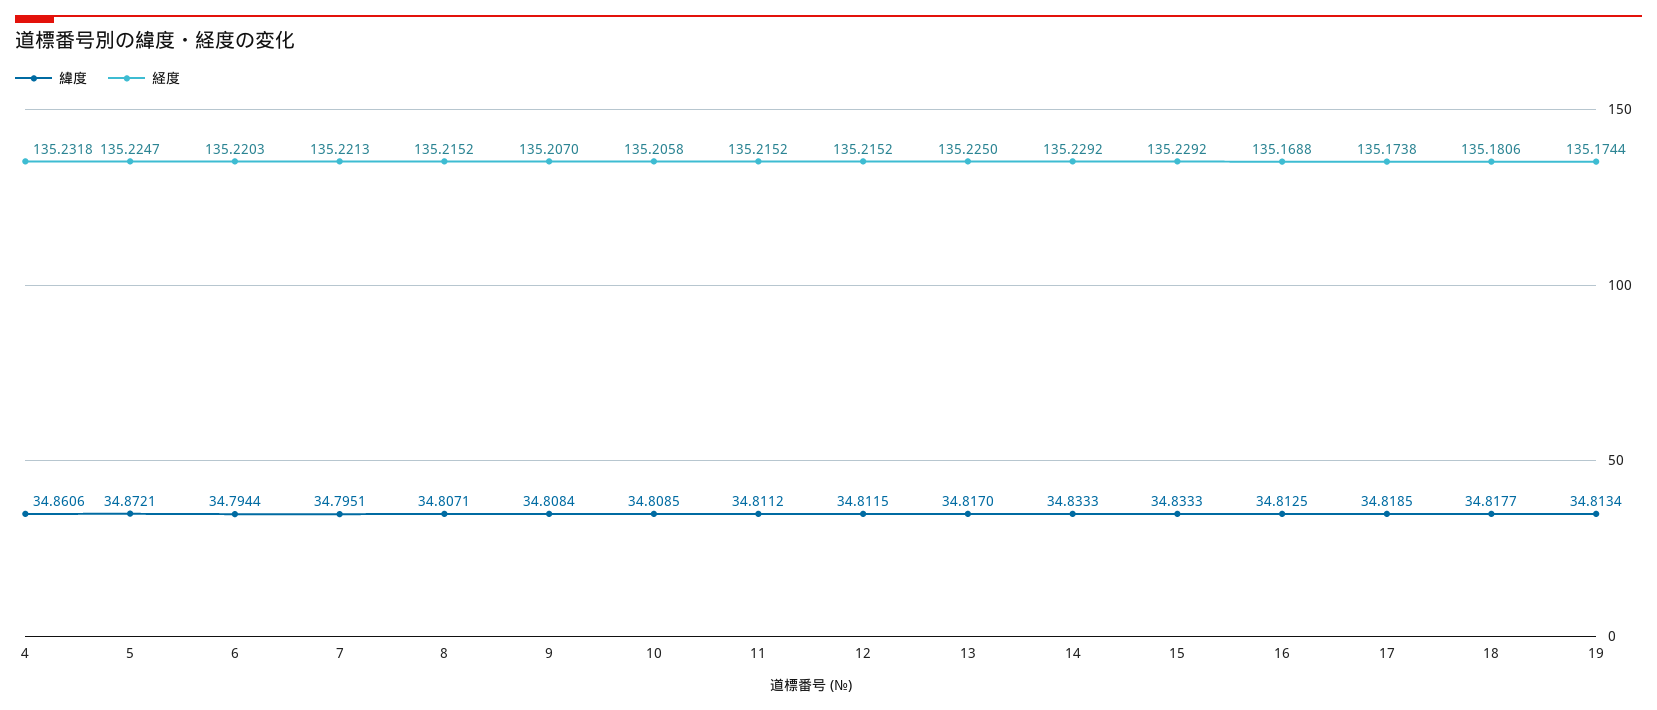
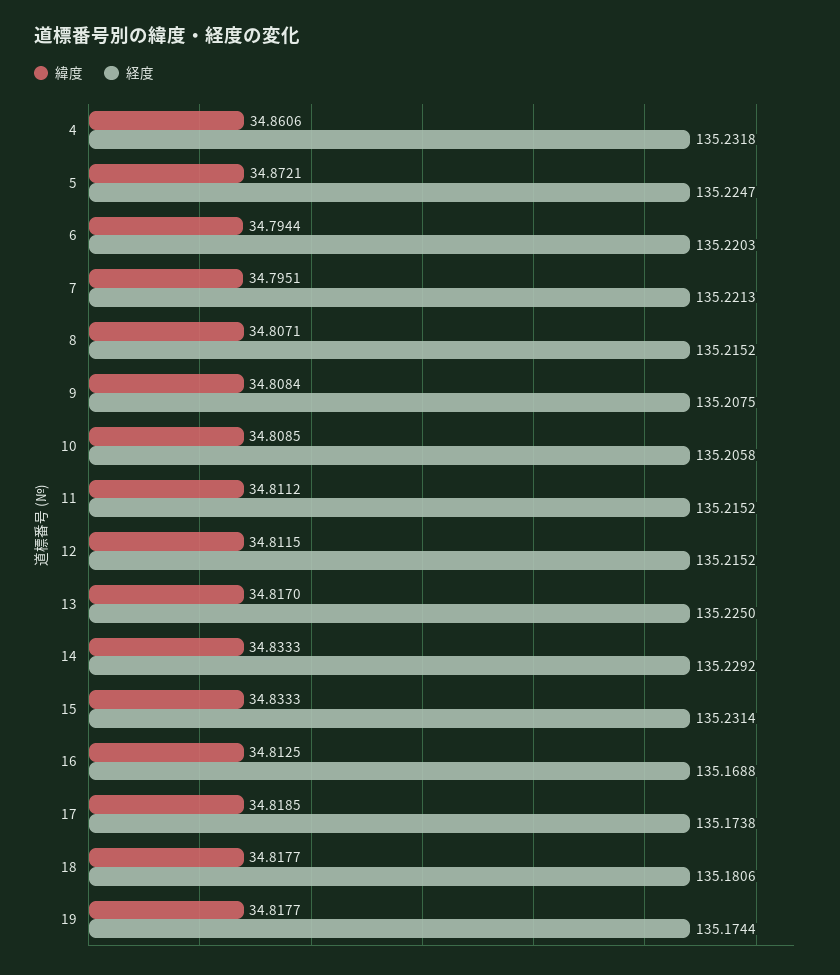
経度, 9: 135.207 -> 135.2075
経度, 15: 135.2292 -> 135.2314
緯度, 19: 34.8134 -> 34.8177

